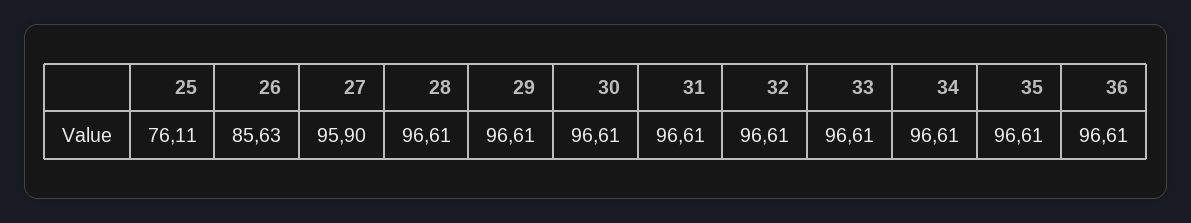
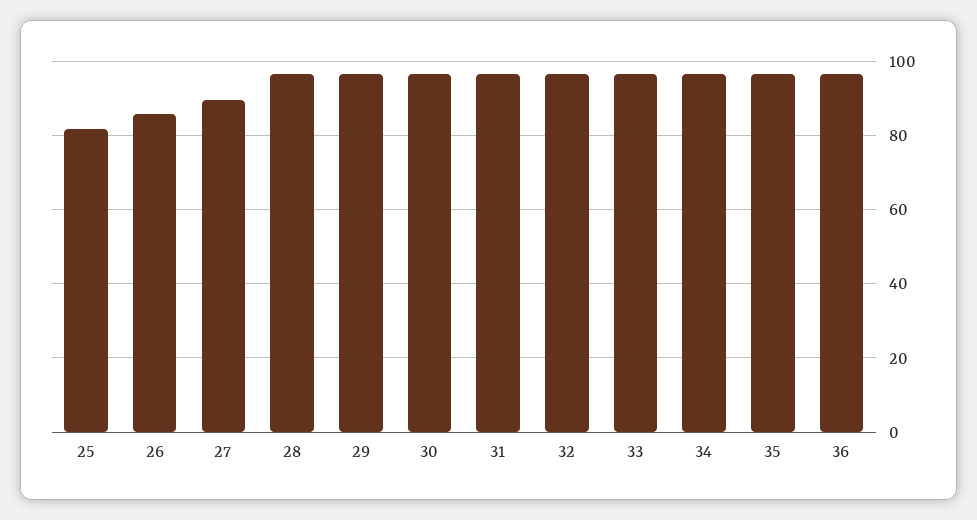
25: 76.11 -> 82
27: 95.9 -> 90

